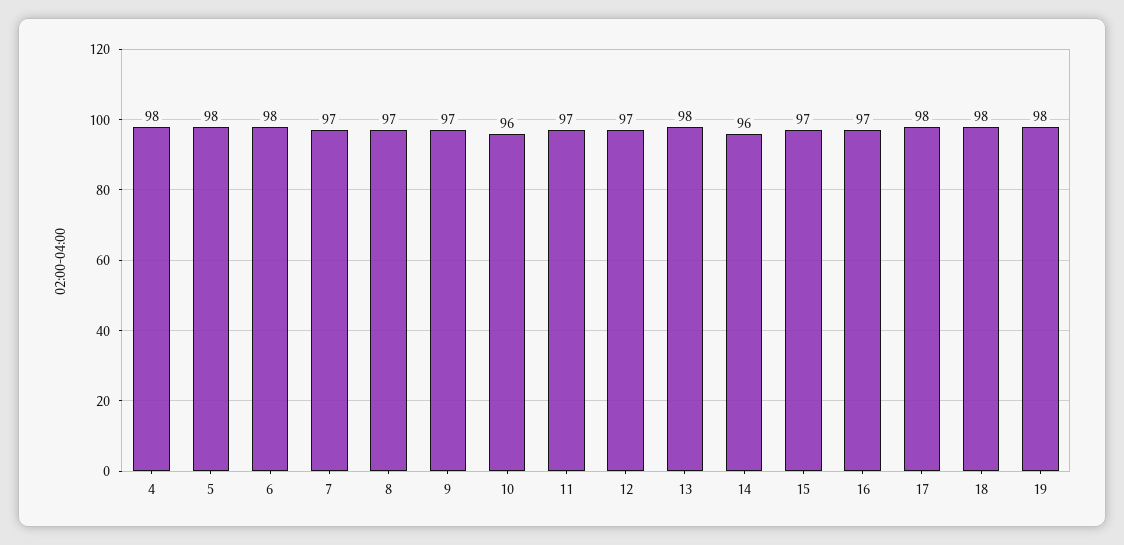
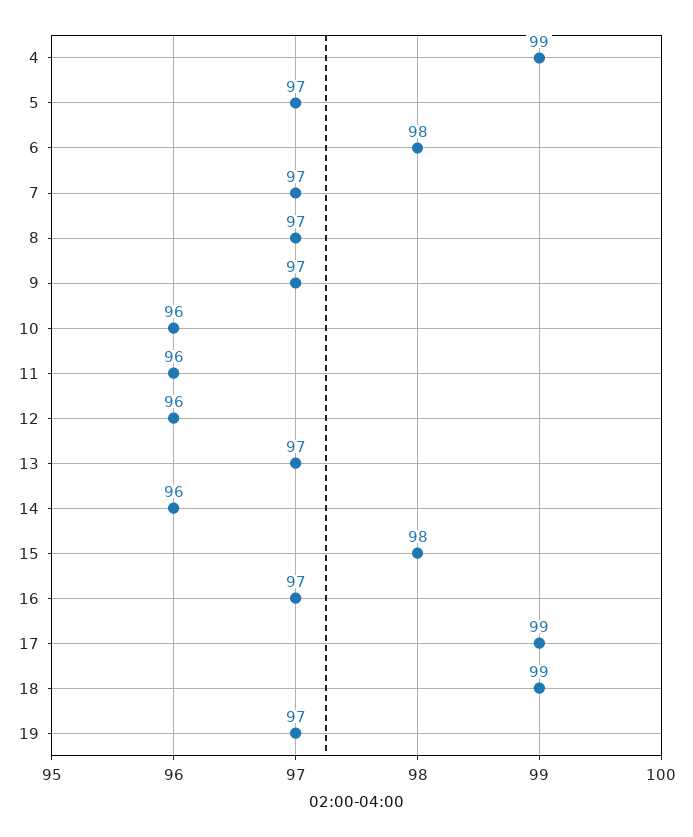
4: 98 -> 99
5: 98 -> 97
11: 97 -> 96
12: 97 -> 96
13: 98 -> 97
15: 97 -> 98
17: 98 -> 99
18: 98 -> 99
19: 98 -> 97

